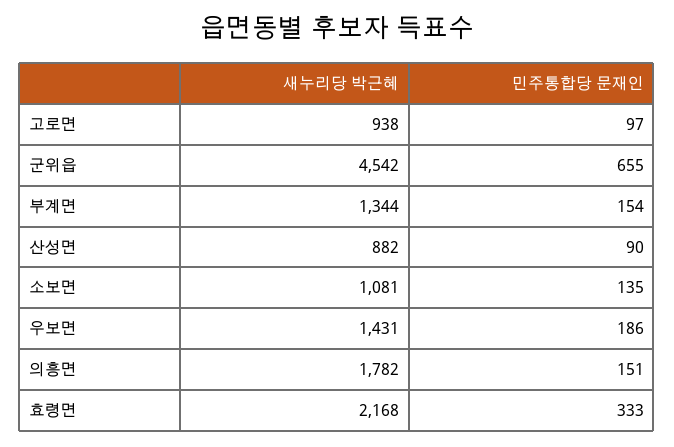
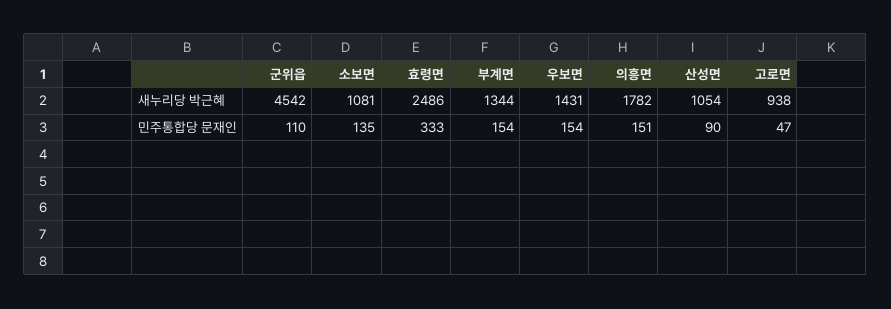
민주통합당 문재인, 고로면: 97 -> 47
민주통합당 문재인, 군위읍: 655 -> 110
새누리당 박근혜, 산성면: 882 -> 1054
민주통합당 문재인, 우보면: 186 -> 154
새누리당 박근혜, 효령면: 2168 -> 2486

